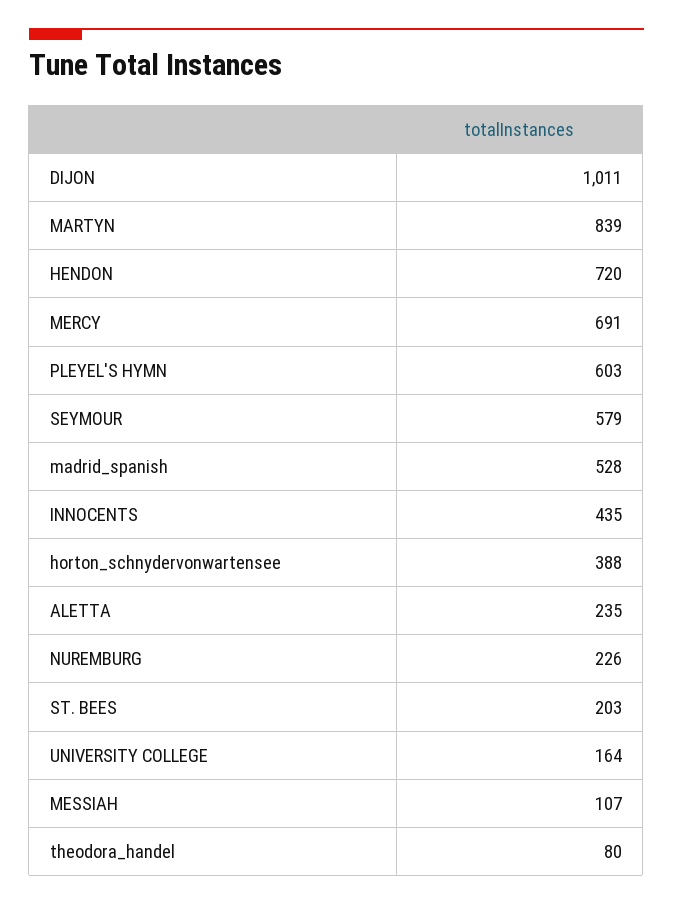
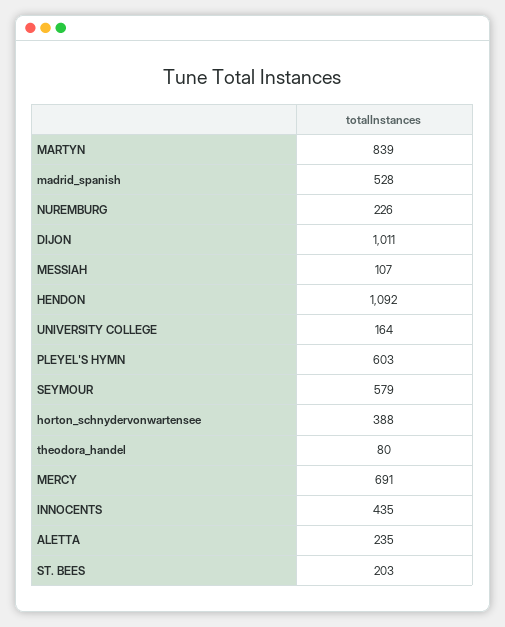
HENDON: 720 -> 1092

